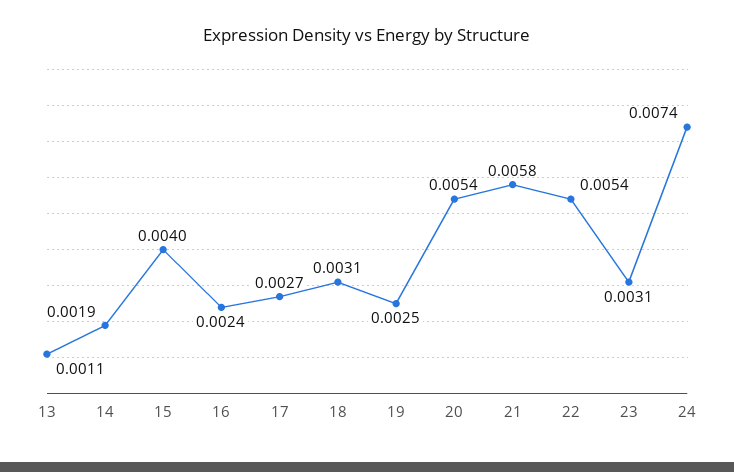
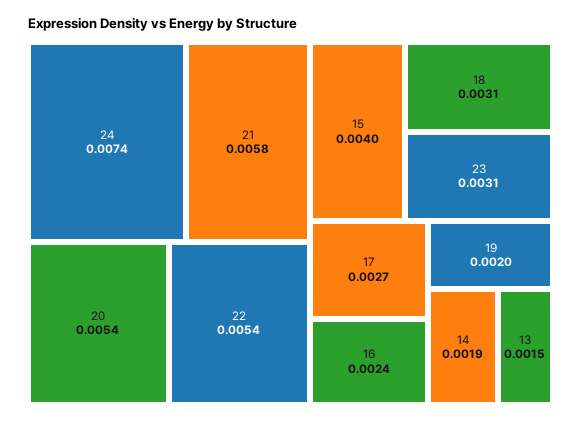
13: 0.0011 -> 0.0015
19: 0.0025 -> 0.002

